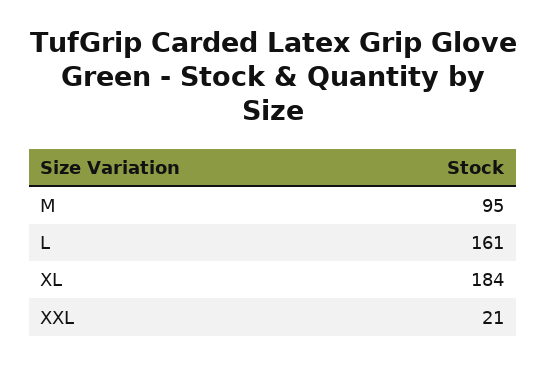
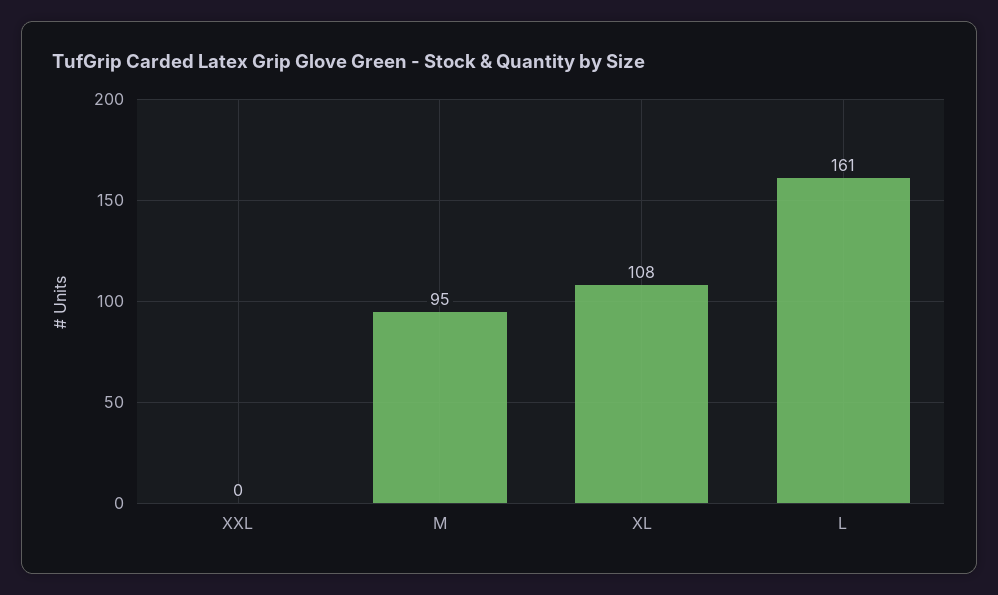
XL: 184 -> 108
XXL: 21 -> 0

